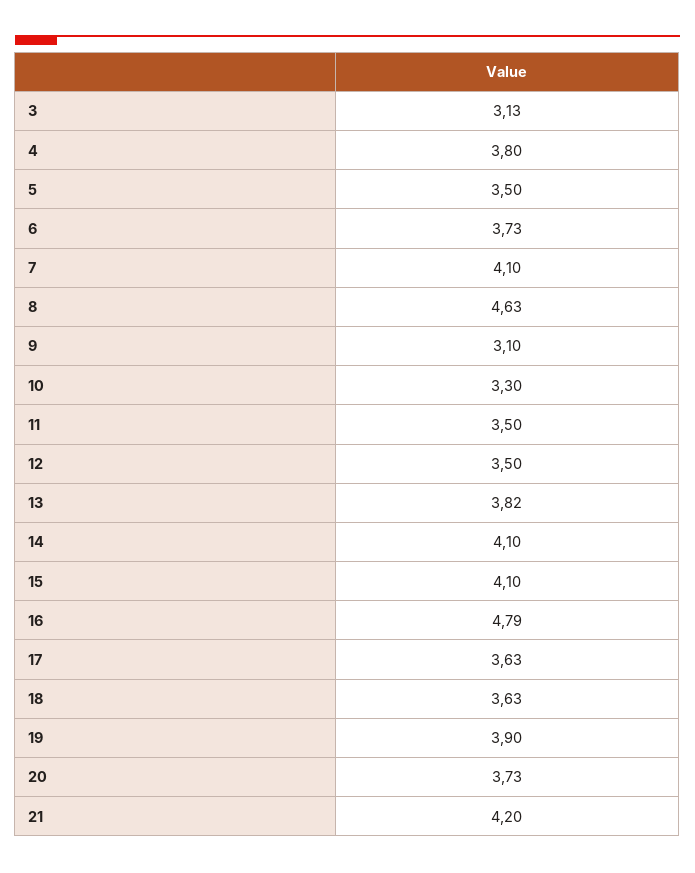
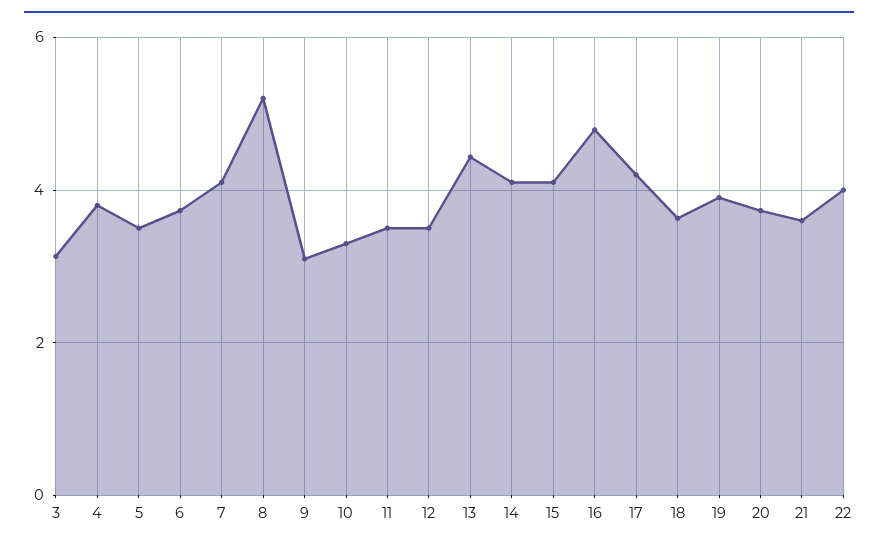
8: 4.63 -> 5.2
13: 3.82 -> 4.4
17: 3.63 -> 4.2
21: 4.2 -> 3.6
22: none -> 4

